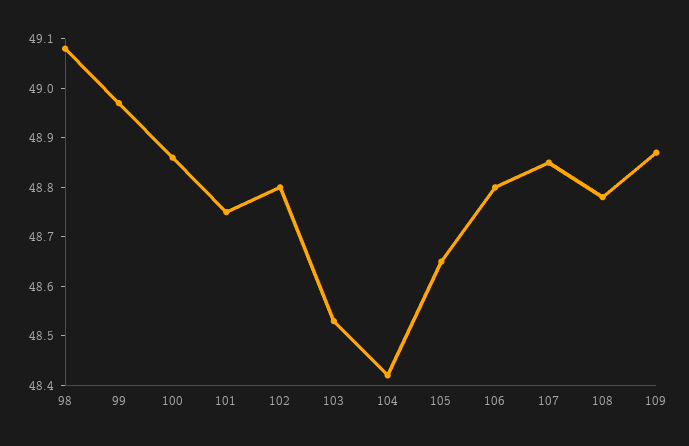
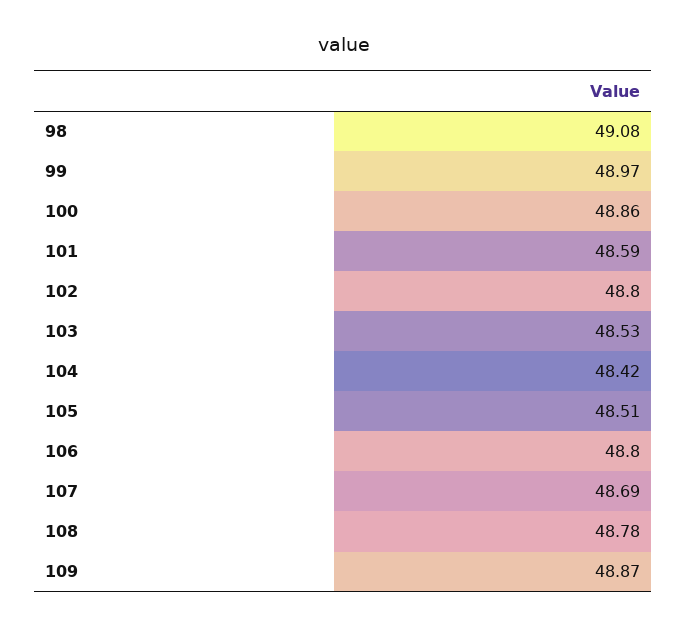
101: 48.75 -> 48.59
105: 48.65 -> 48.51
107: 48.85 -> 48.69

